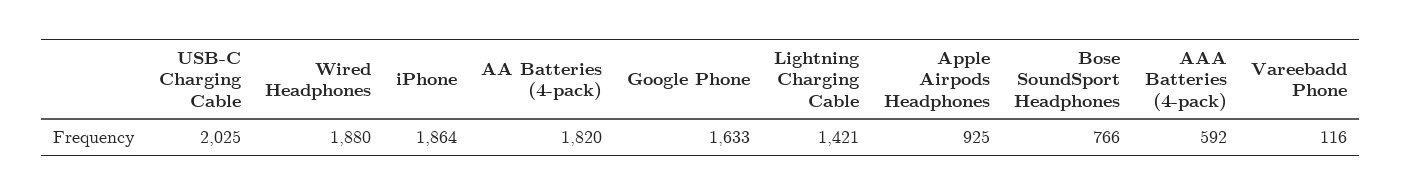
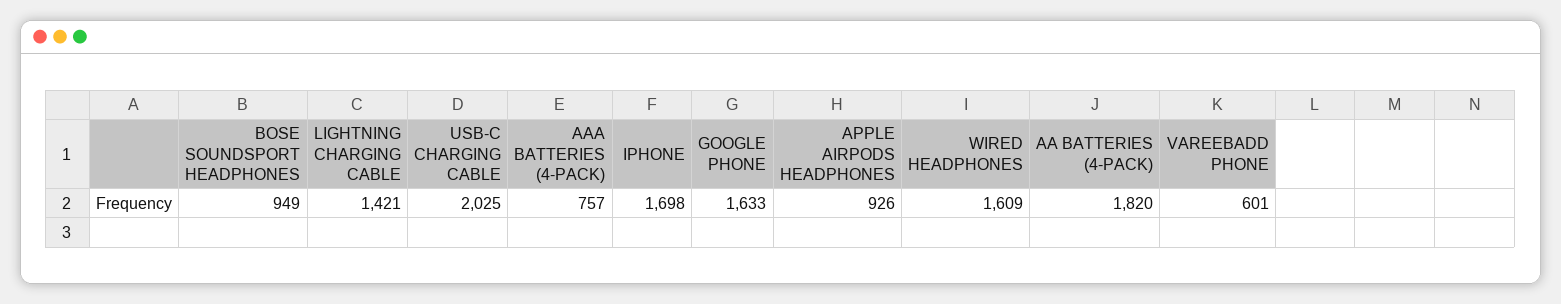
Wired Headphones: 1880 -> 1609
iPhone: 1864 -> 1698
Apple Airpods Headphones: 925 -> 926
Bose SoundSport Headphones: 766 -> 949
AAA Batteries (4-pack): 592 -> 757
Vareebadd Phone: 116 -> 601

